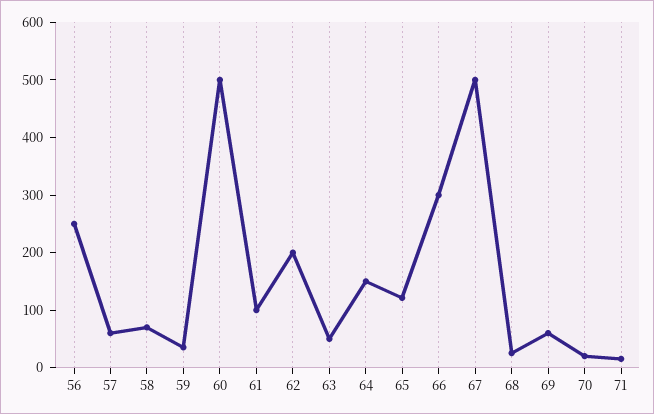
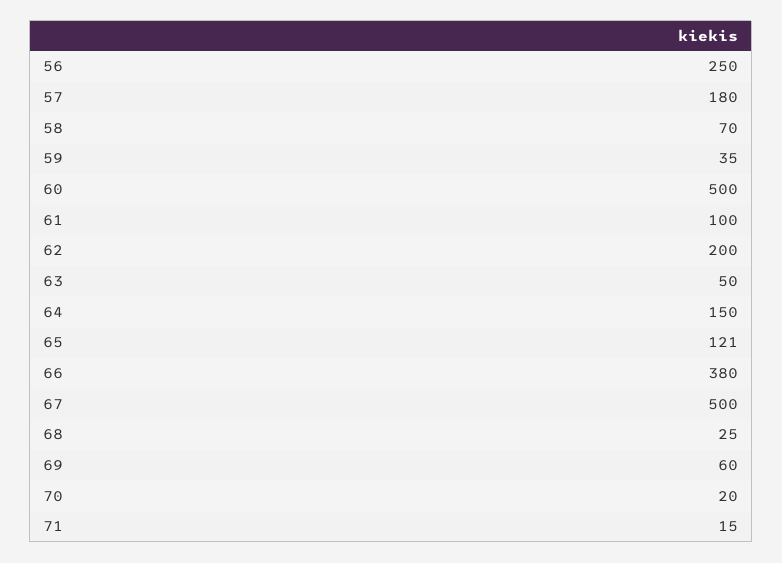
57: 60 -> 180
66: 300 -> 380

